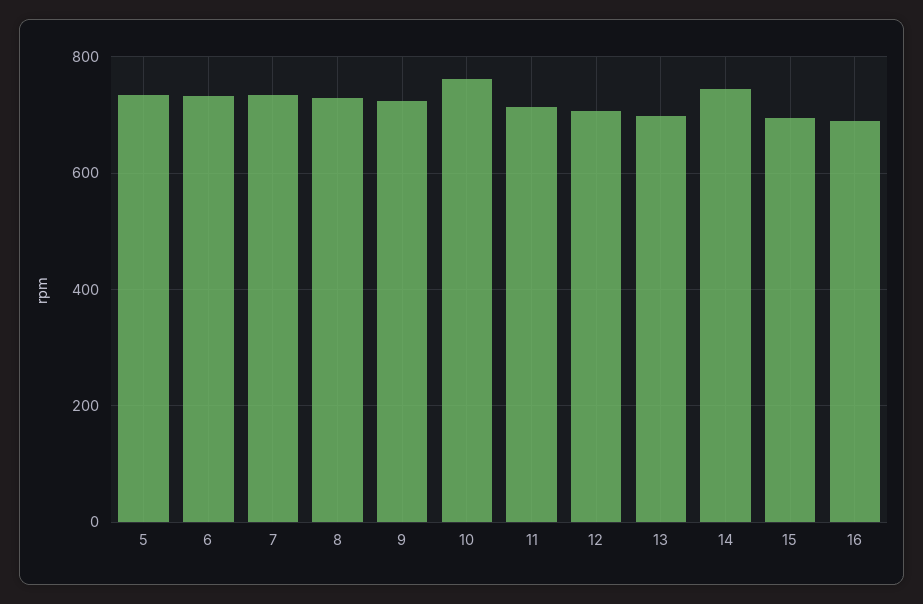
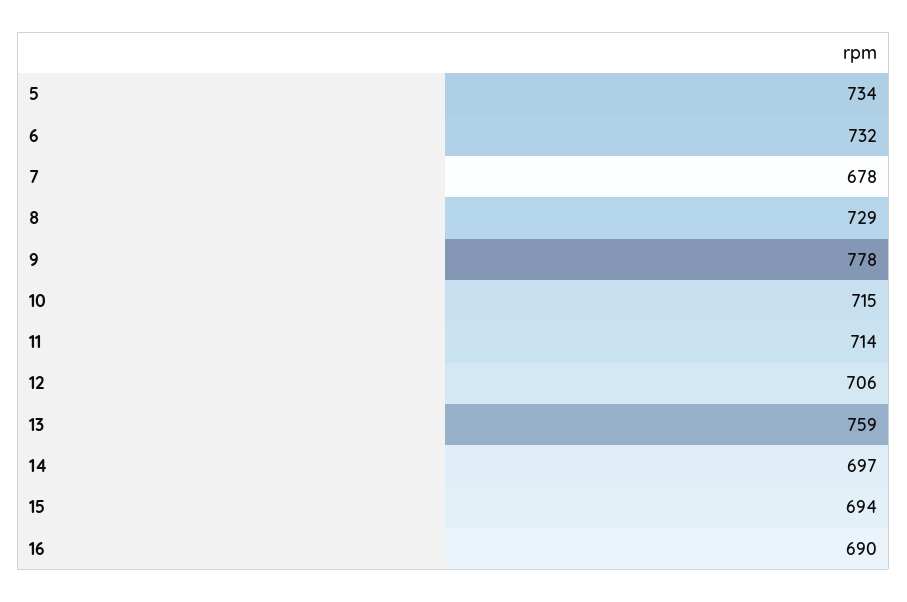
7: 740 -> 678
9: 720 -> 778
10: 760 -> 715
13: 700 -> 759
14: 740 -> 697

